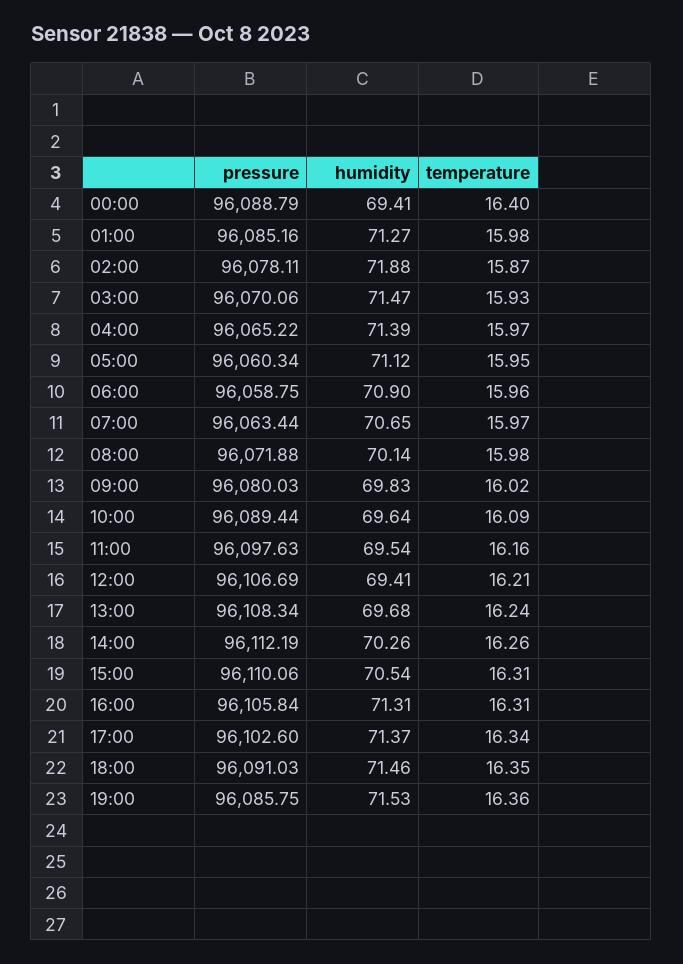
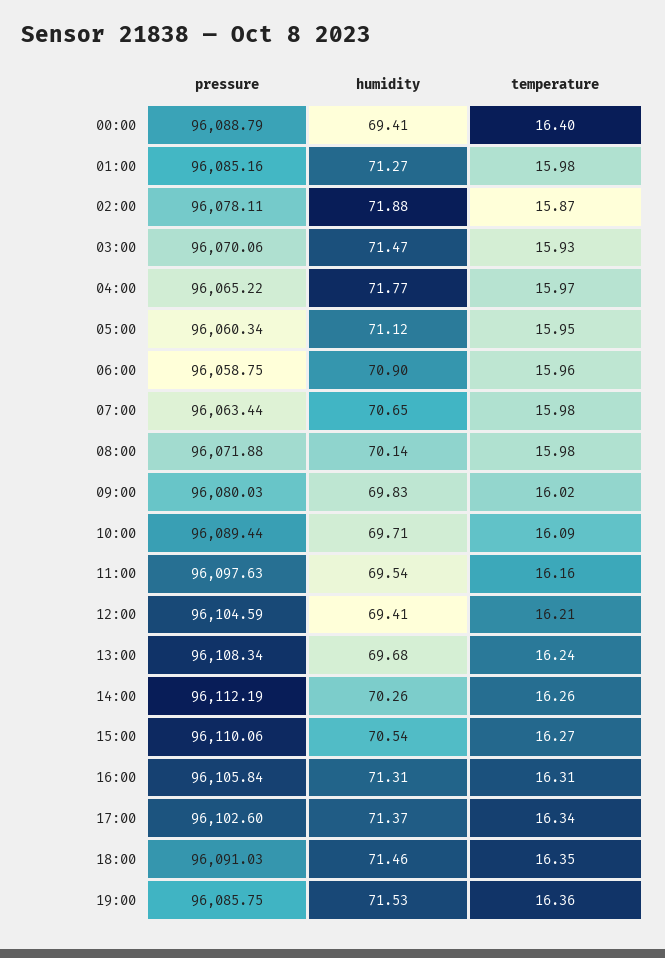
humidity, 04:00: 71.39 -> 71.77
temperature, 07:00: 15.97 -> 15.98
humidity, 10:00: 69.64 -> 69.71
pressure, 12:00: 96106.69 -> 96104.59
temperature, 15:00: 16.31 -> 16.27

